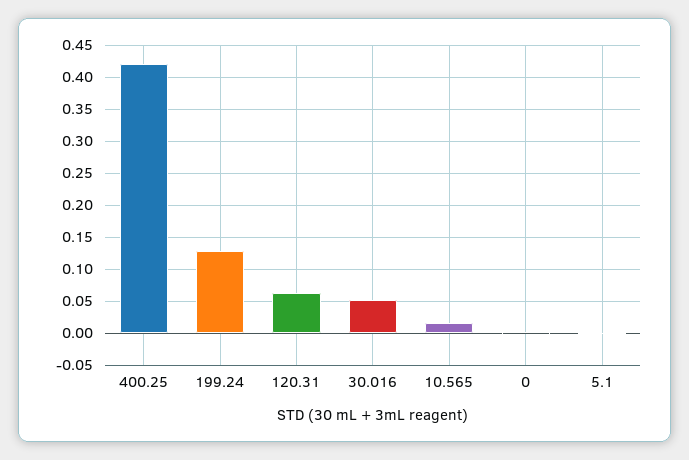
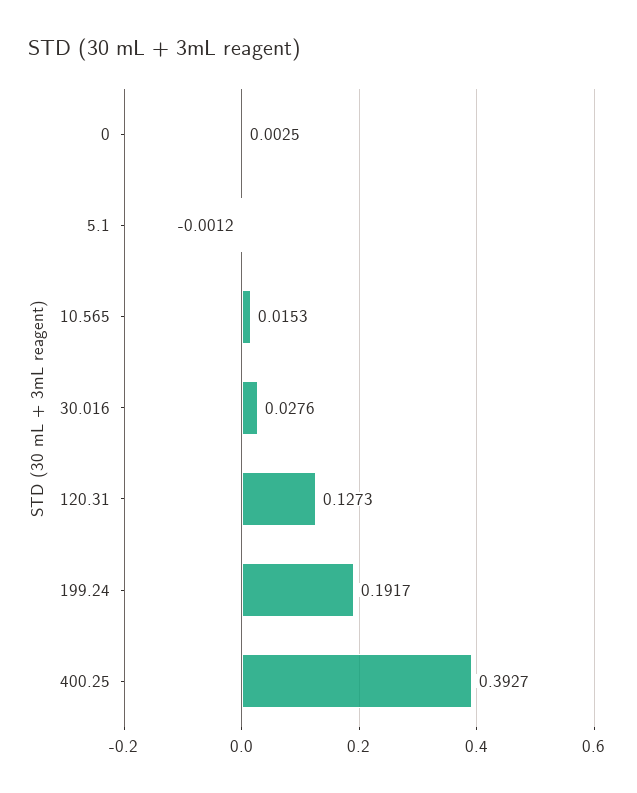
400.25: 0.42 -> 0.3927
199.24: 0.13 -> 0.1917
120.31: 0.06 -> 0.1273
30.016: 0.05 -> 0.0276

